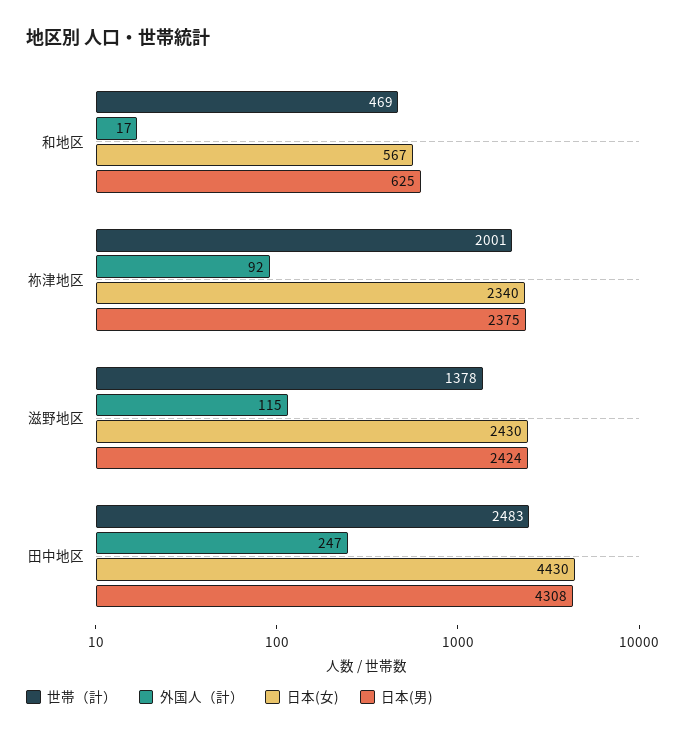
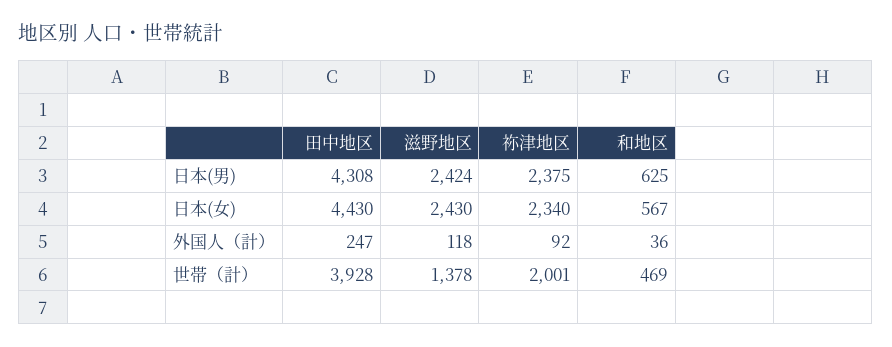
外国人（計）, 和地区: 17 -> 36
外国人（計）, 滋野地区: 115 -> 118
世帯（計）, 田中地区: 2483 -> 3928

